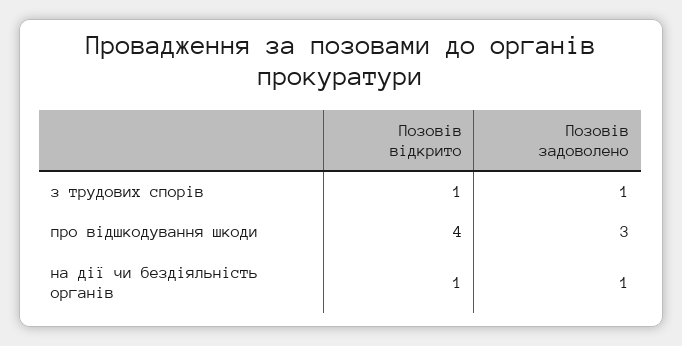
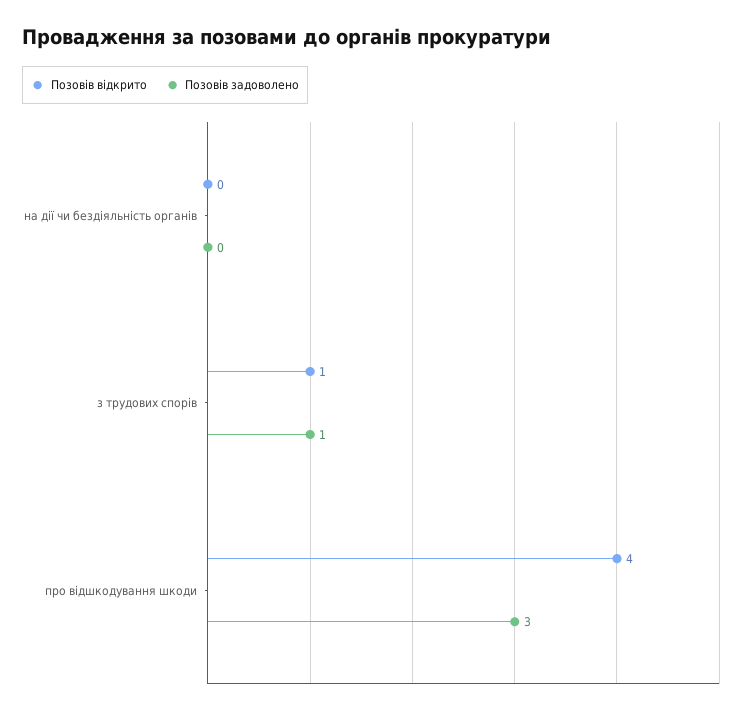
Позовів відкрито, на дії чи бездіяльність органів: 1 -> 0
Позовів задоволено, на дії чи бездіяльність органів: 1 -> 0

